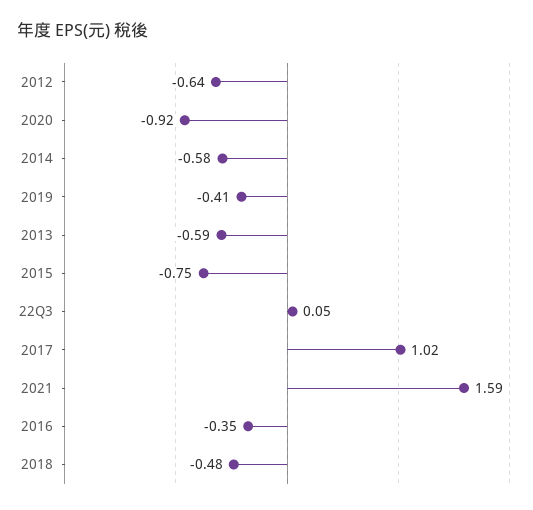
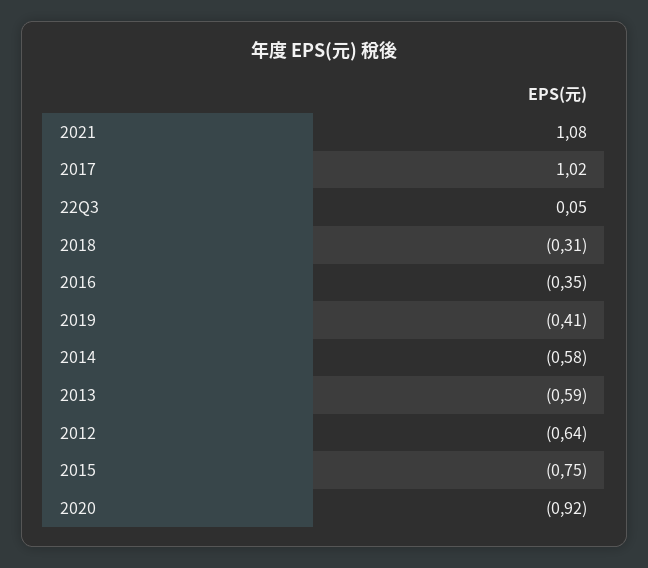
2021: 1.59 -> 1.08
2018: -0.48 -> -0.31

